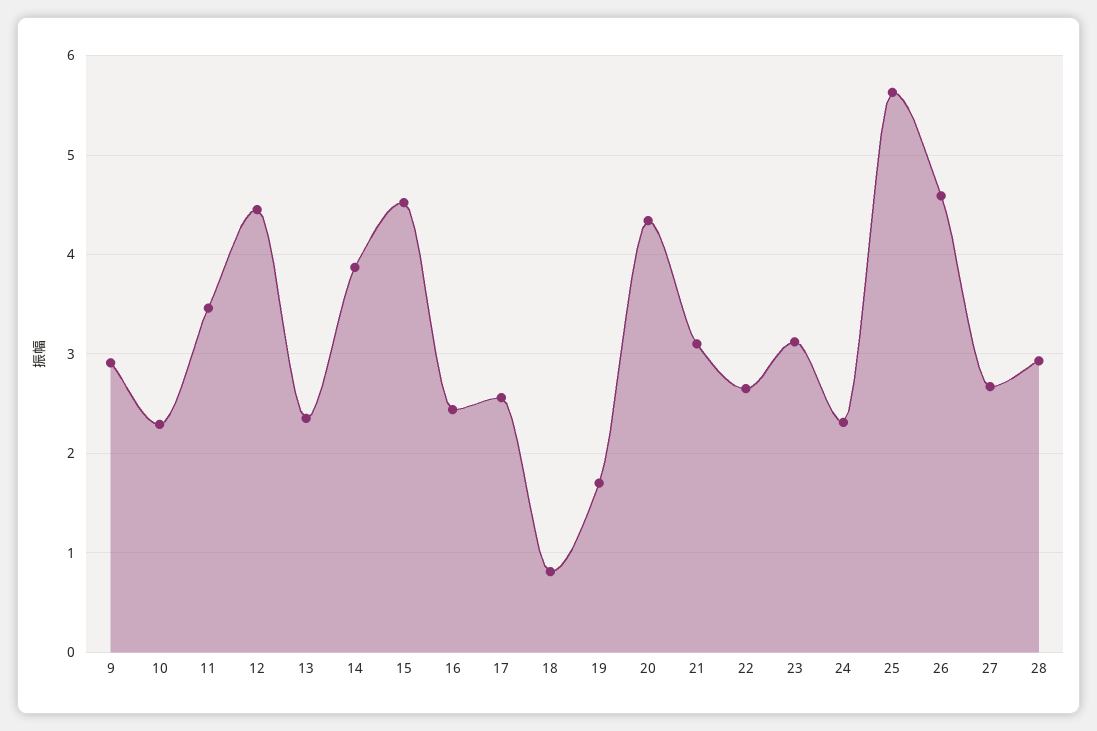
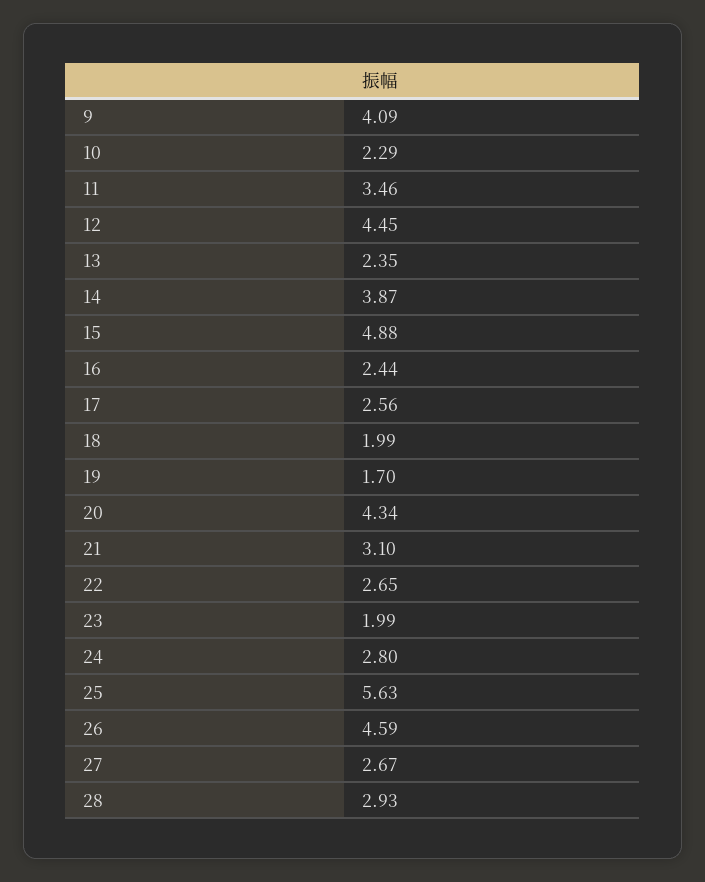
9: 2.9 -> 4.09
15: 4.5 -> 4.88
18: 0.8 -> 1.99
23: 3.1 -> 1.99
24: 2.3 -> 2.8

